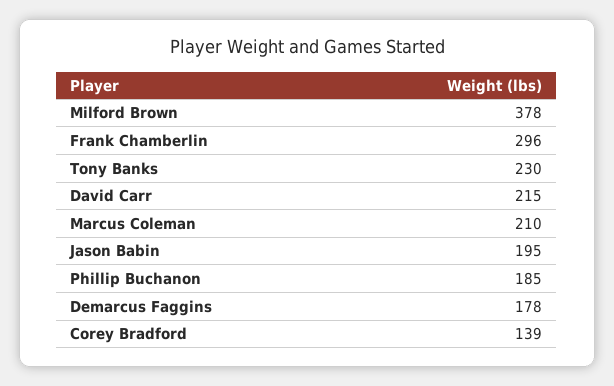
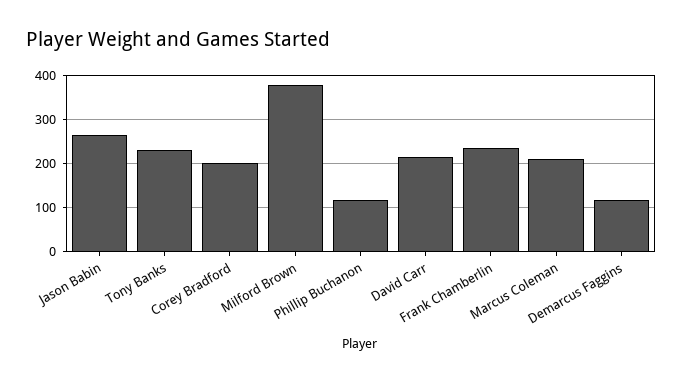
Frank Chamberlin: 296 -> 240
Jason Babin: 195 -> 260
Phillip Buchanon: 185 -> 120
Demarcus Faggins: 178 -> 120
Corey Bradford: 139 -> 200

